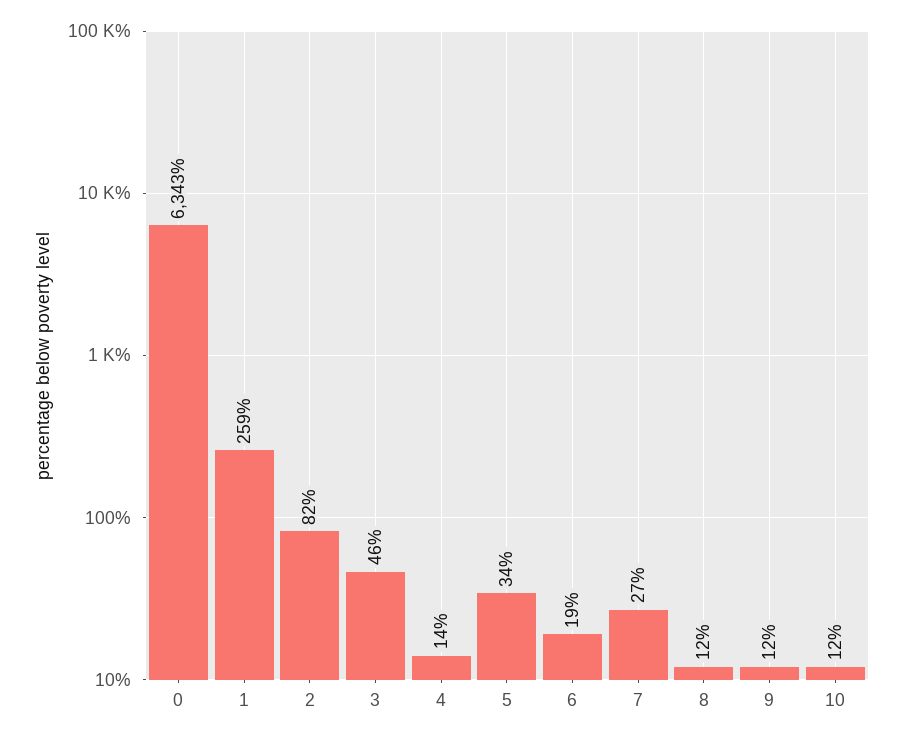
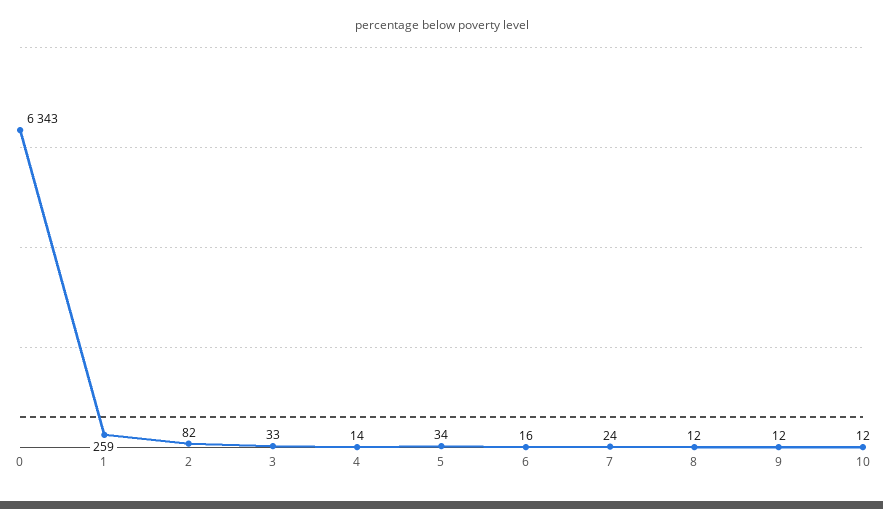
3: 46 -> 33
6: 19 -> 16
7: 27 -> 24

